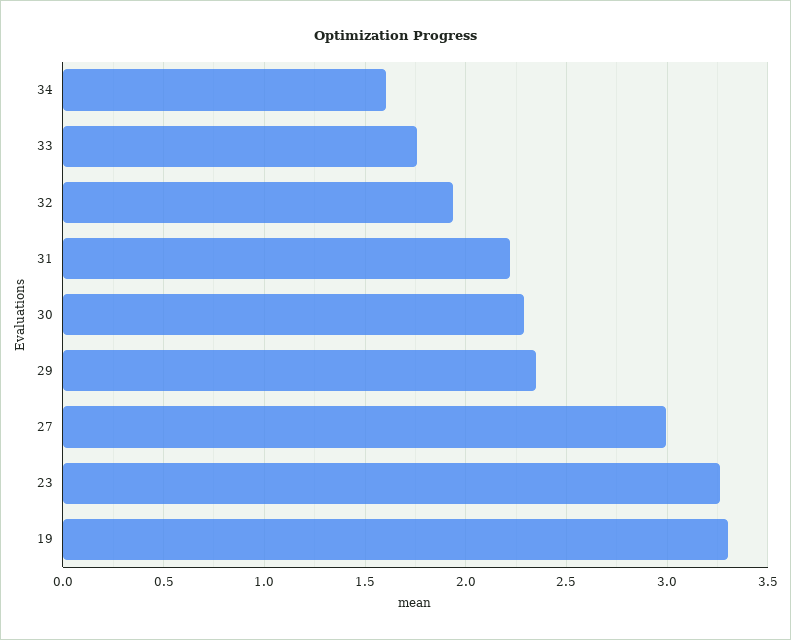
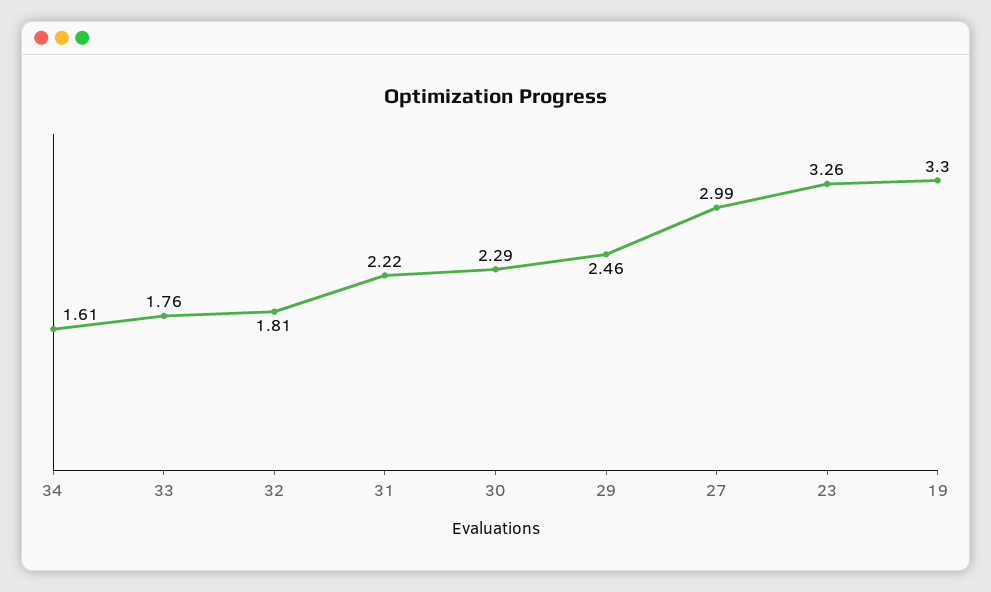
32: 1.95 -> 1.81
29: 2.35 -> 2.46

